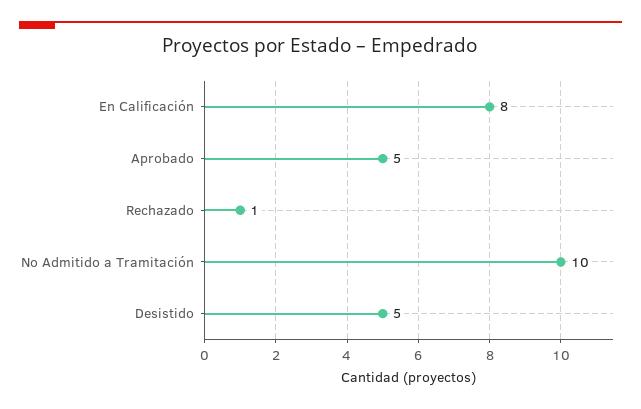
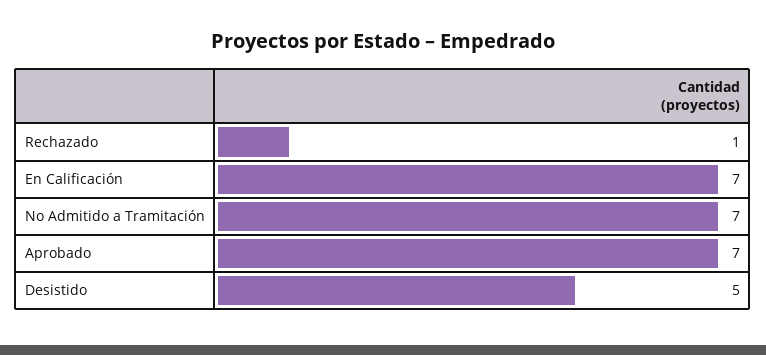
En Calificación: 8 -> 7
Aprobado: 5 -> 7
No Admitido a Tramitación: 10 -> 7

